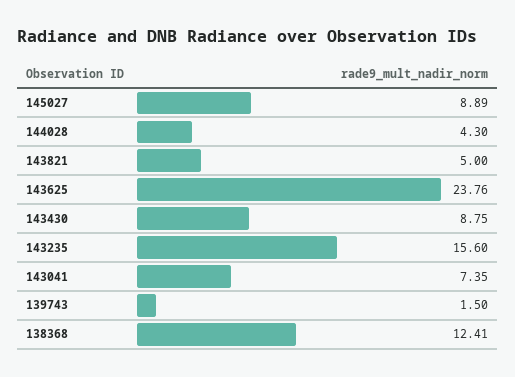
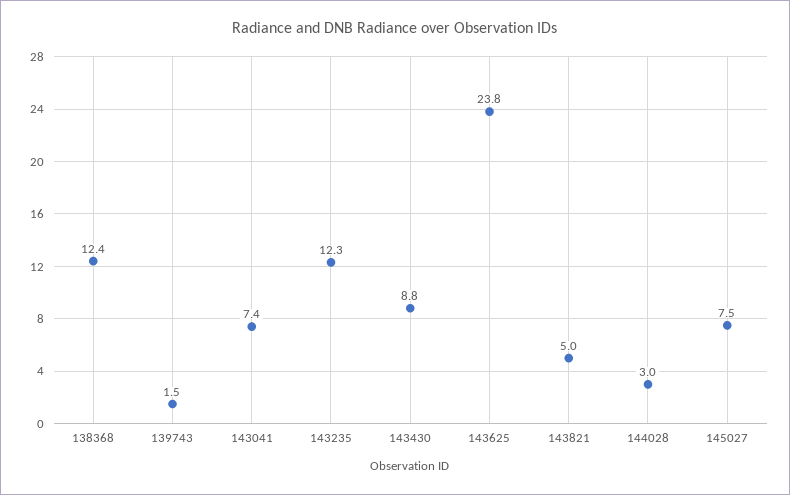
145027: 8.89 -> 7.5
144028: 4.3 -> 3
143235: 15.6 -> 12.3

